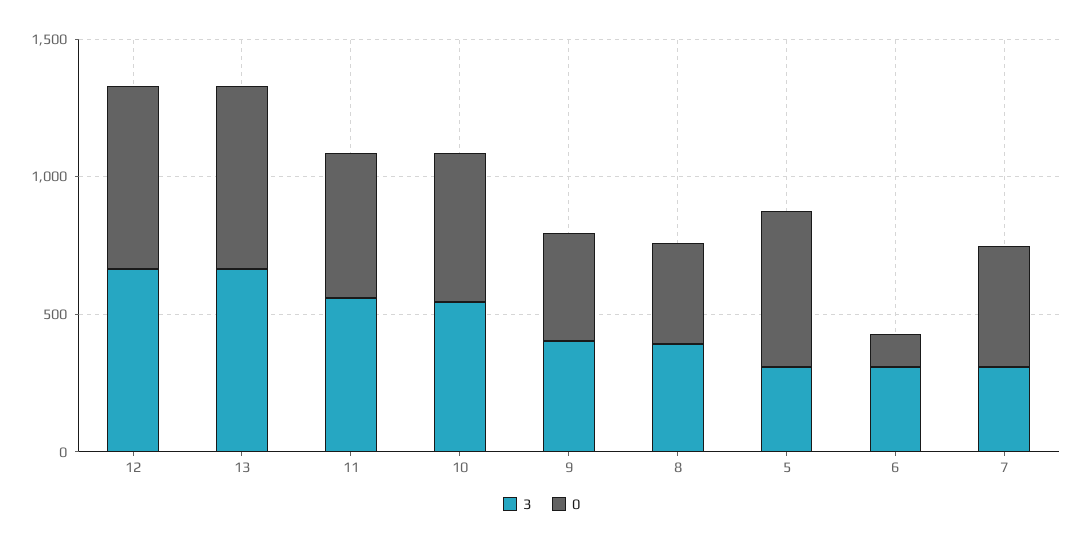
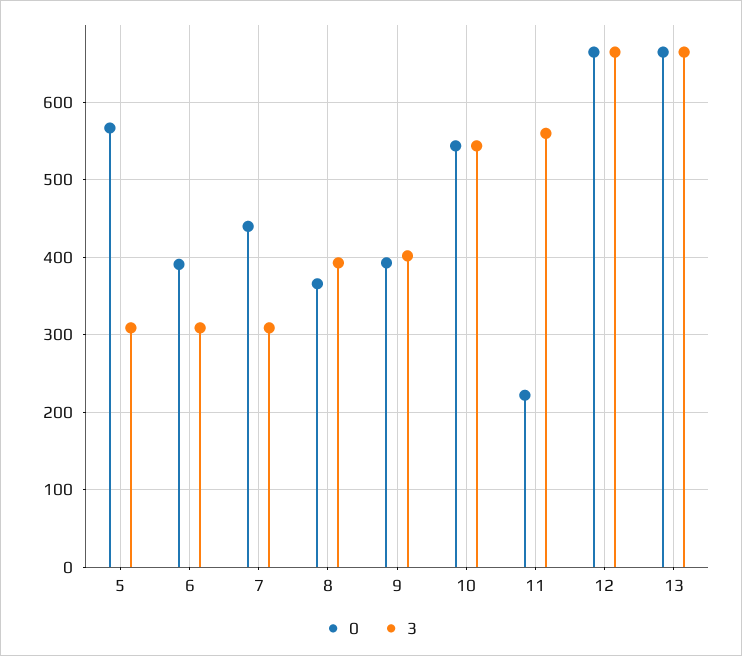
0, 11: 500 -> 220
0, 6: 100 -> 390

